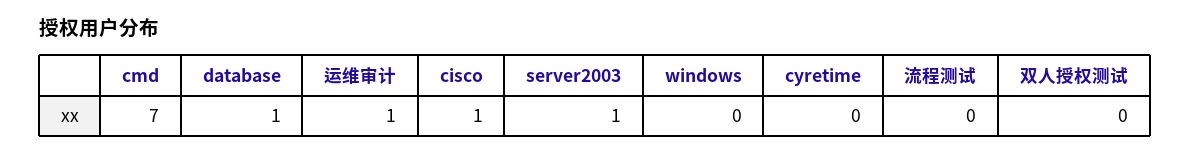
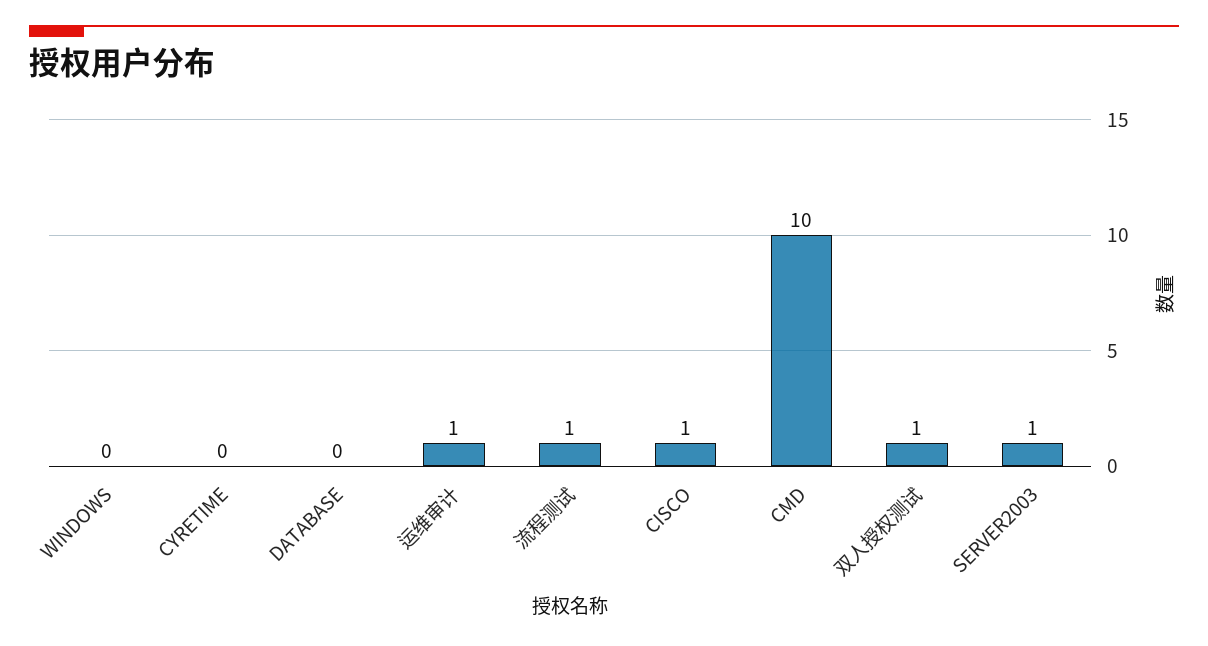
cmd: 7 -> 10
database: 1 -> 0
流程测试: 0 -> 1
双人授权测试: 0 -> 1

